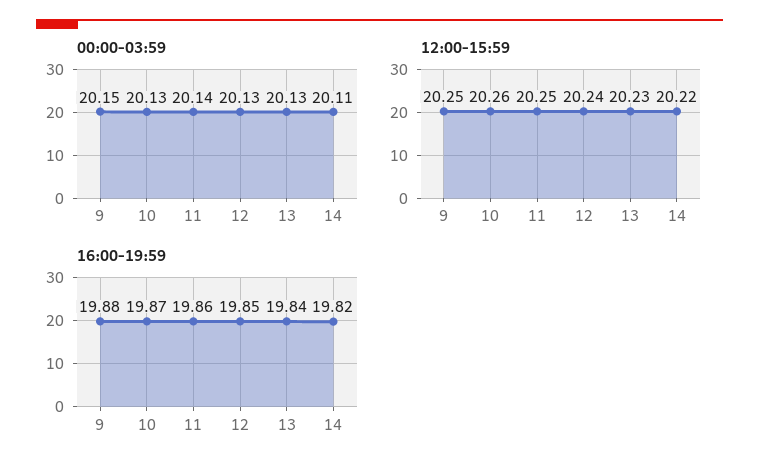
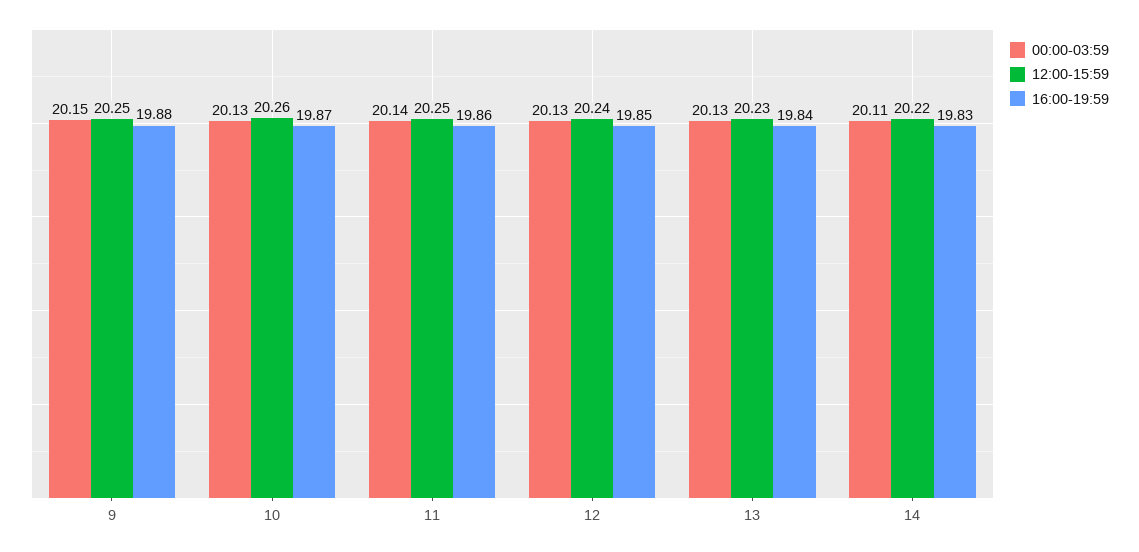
16:00-19:59, 14: 19.82 -> 19.83

